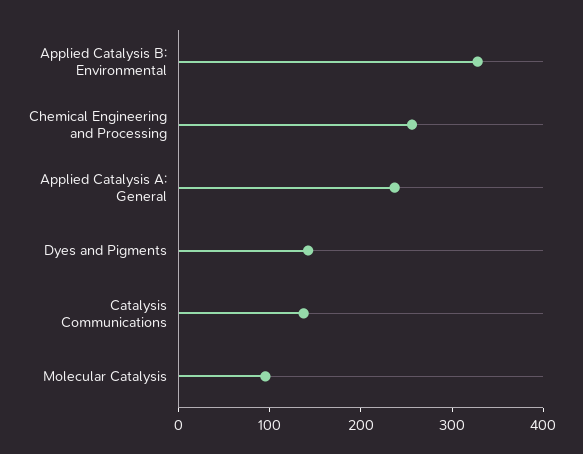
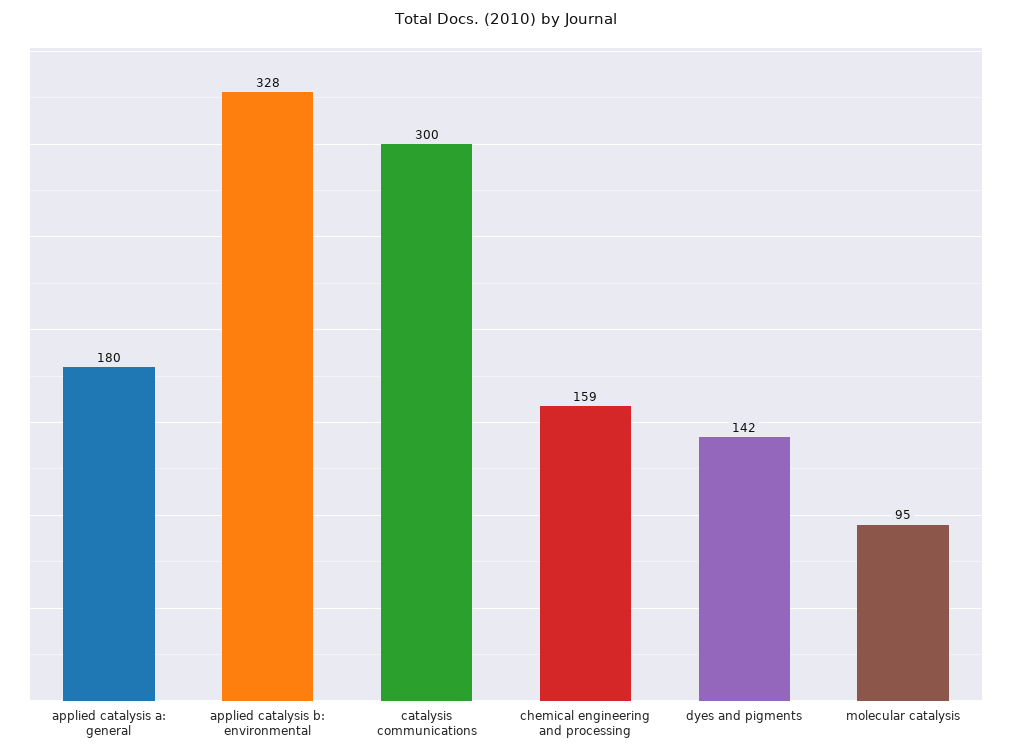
Chemical Engineering and Processing: 260 -> 159
Applied Catalysis A: General: 240 -> 180
Catalysis Communications: 140 -> 300

